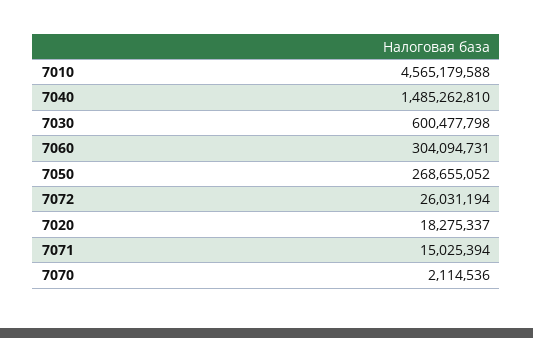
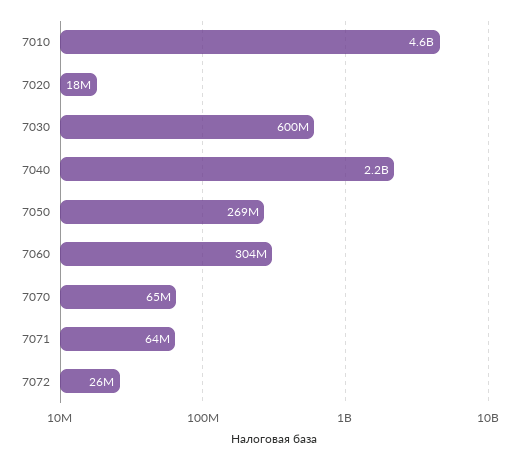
7040: 1485262810 -> 2200000000
7071: 15025394 -> 64000000
7070: 2114536 -> 65000000

